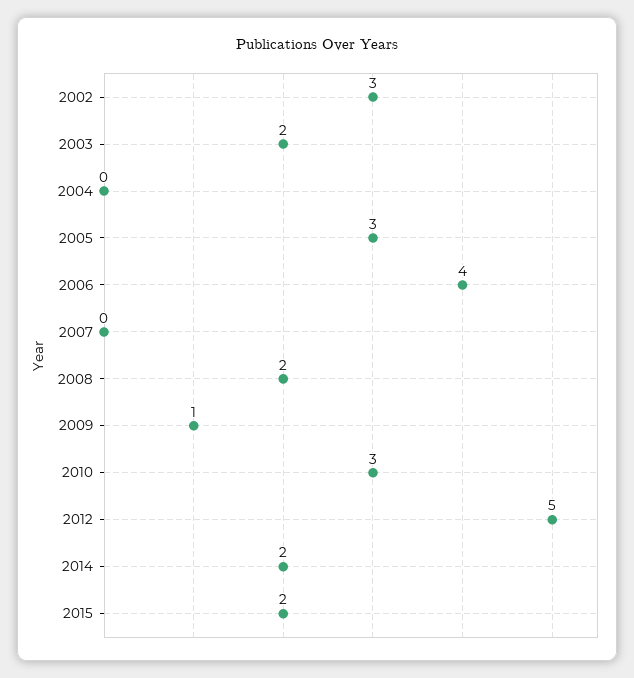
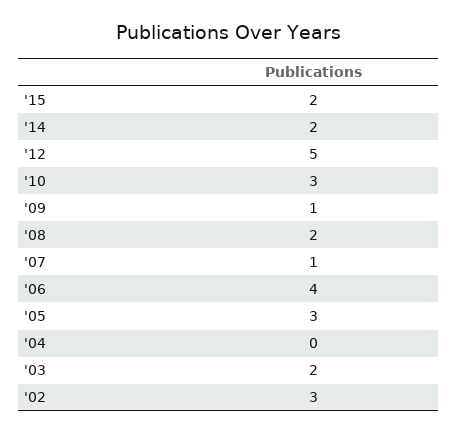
2007: 0 -> 1

